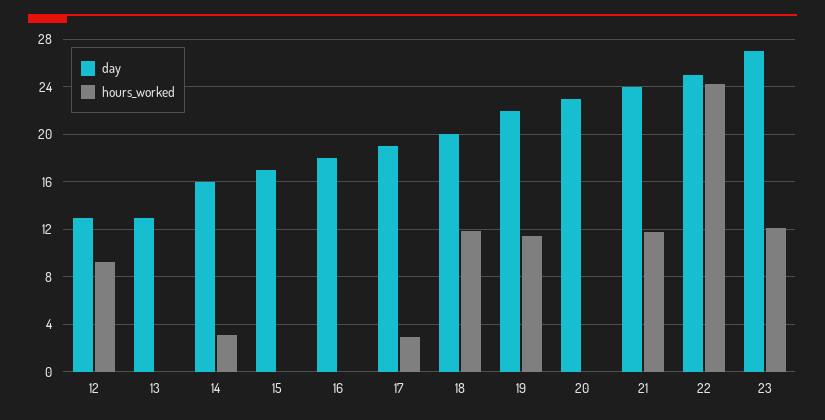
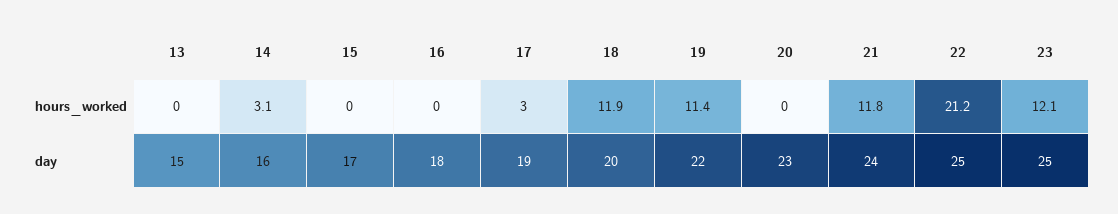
day, 12: 13 -> none
hours_worked, 12: 9 -> none
day, 13: 13 -> 15
hours_worked, 22: 24 -> 21.2
day, 23: 27 -> 25

